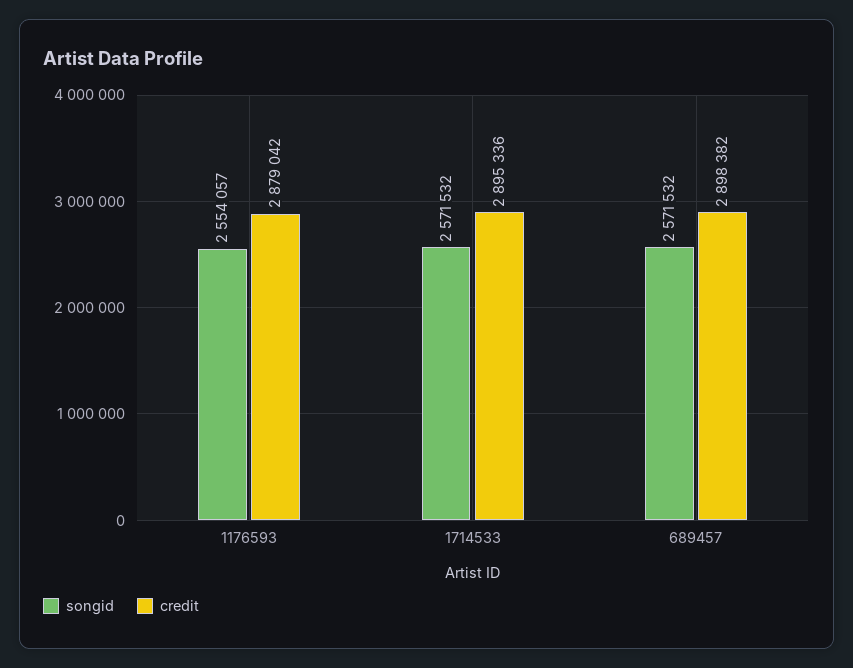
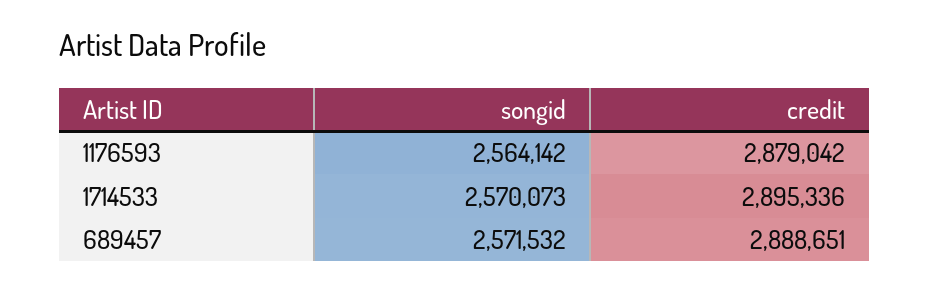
songid, 1176593: 2554057 -> 2564142
songid, 1714533: 2571532 -> 2570073
credit, 689457: 2898382 -> 2888651

